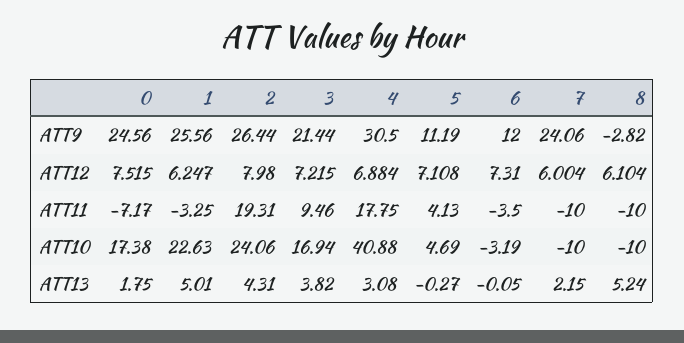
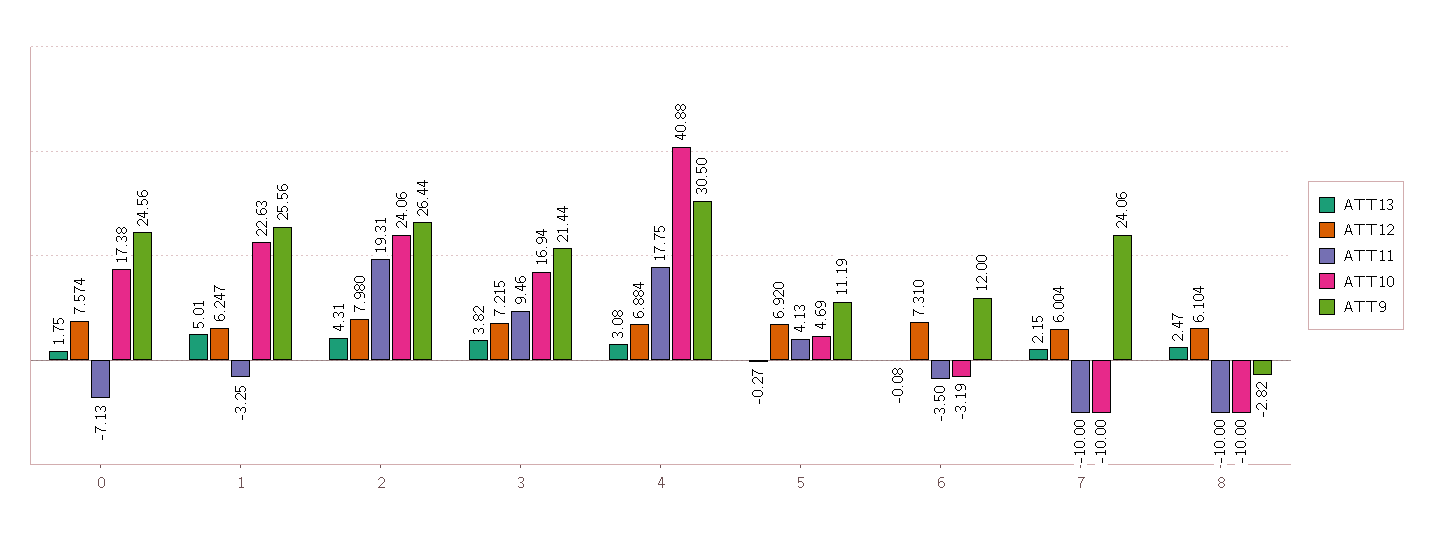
ATT12, 0: 7.515 -> 7.574
ATT12, 5: 7.108 -> 6.92
ATT11, 0: -7.17 -> -7.13
ATT13, 6: -0.05 -> -0.08
ATT13, 8: 5.24 -> 2.47

